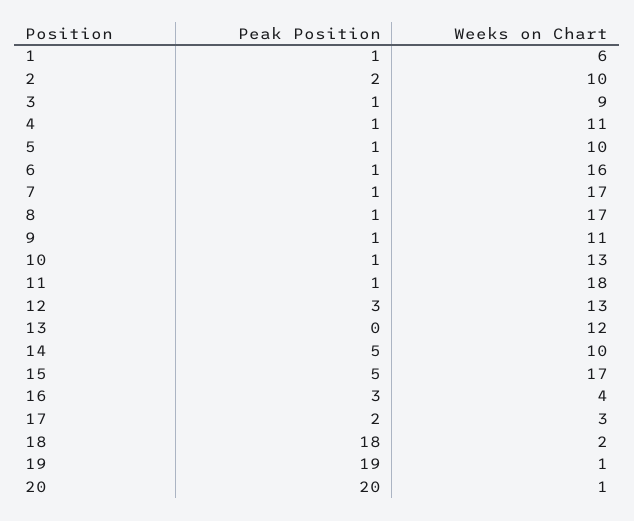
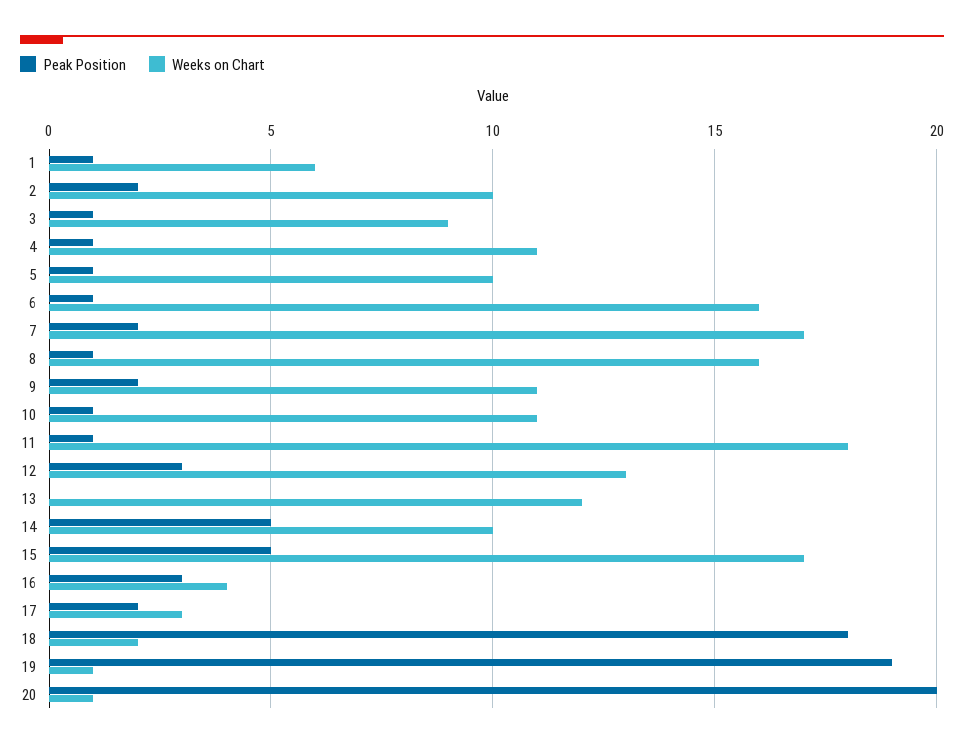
Peak Position, 7: 1 -> 2
Weeks on Chart, 8: 17 -> 16
Peak Position, 9: 1 -> 2
Weeks on Chart, 10: 13 -> 11

